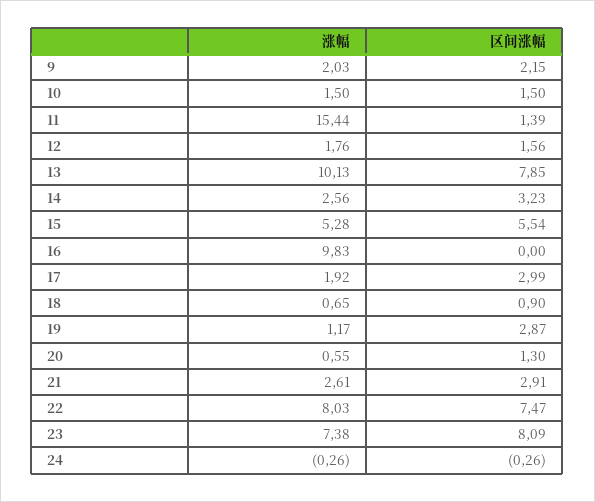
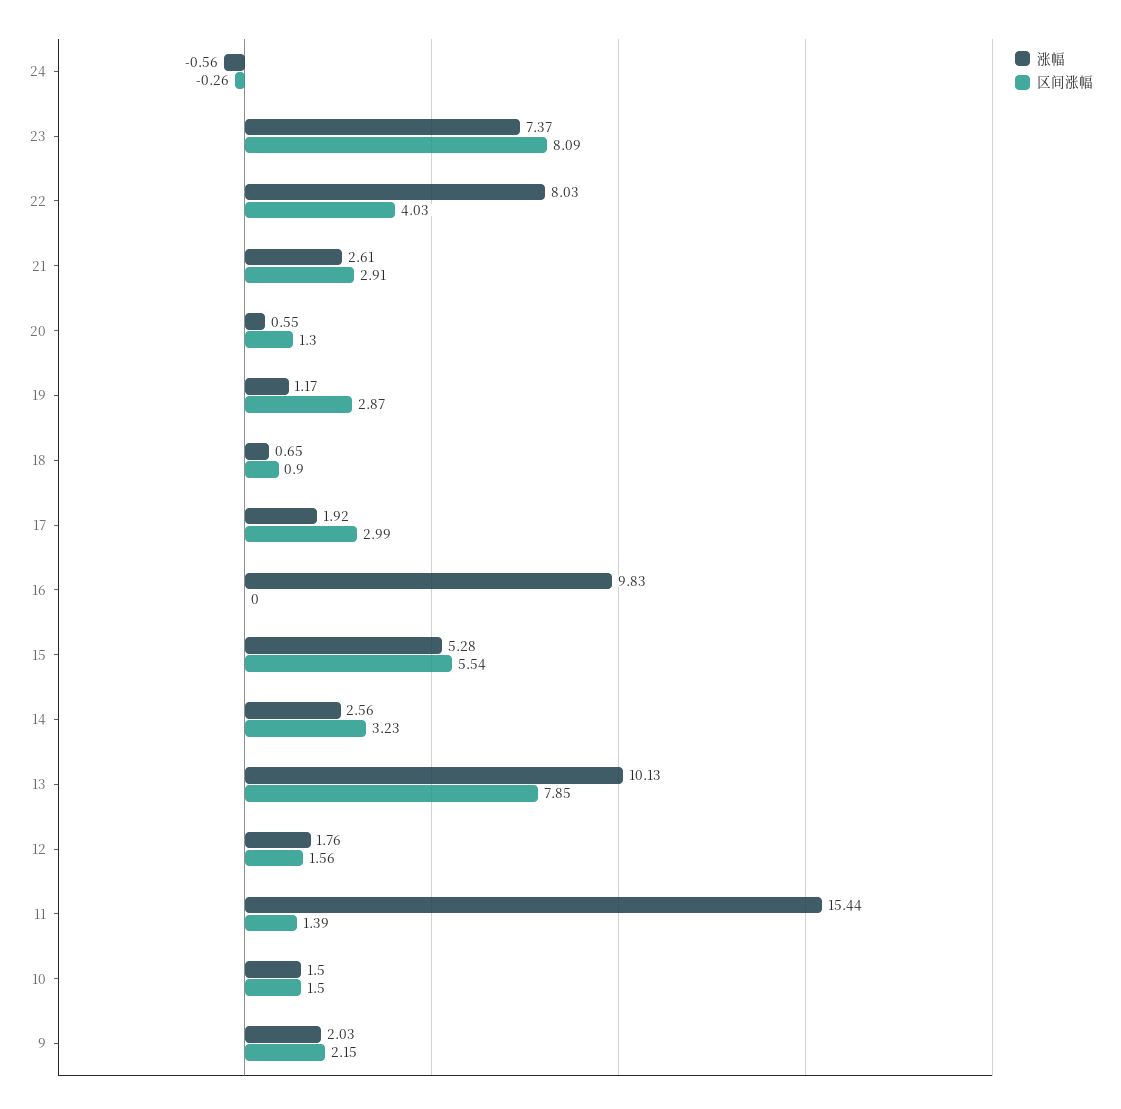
区间涨幅, 22: 7.47 -> 4.03
涨幅, 23: 7.38 -> 7.37
涨幅, 24: -0.26 -> -0.56

